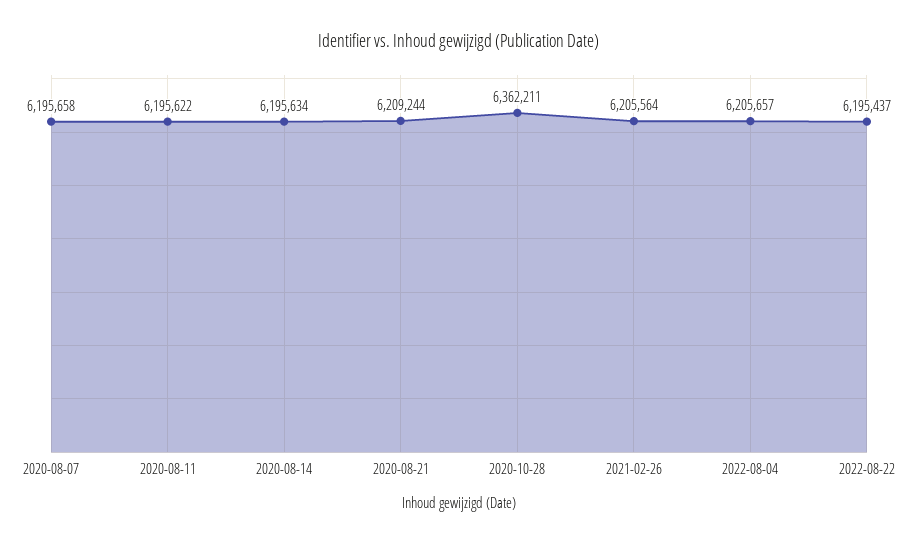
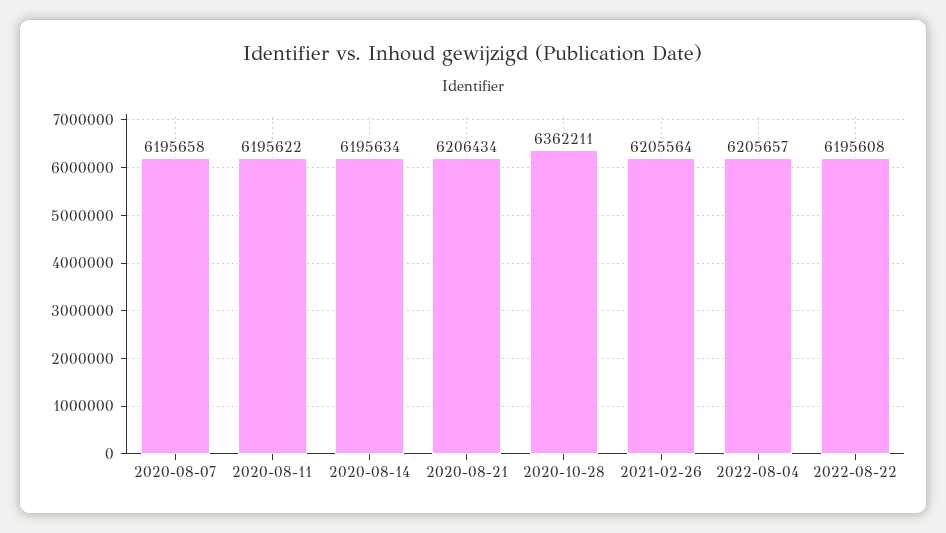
2020-08-21: 6209244 -> 6206434
2022-08-22: 6195437 -> 6195608

